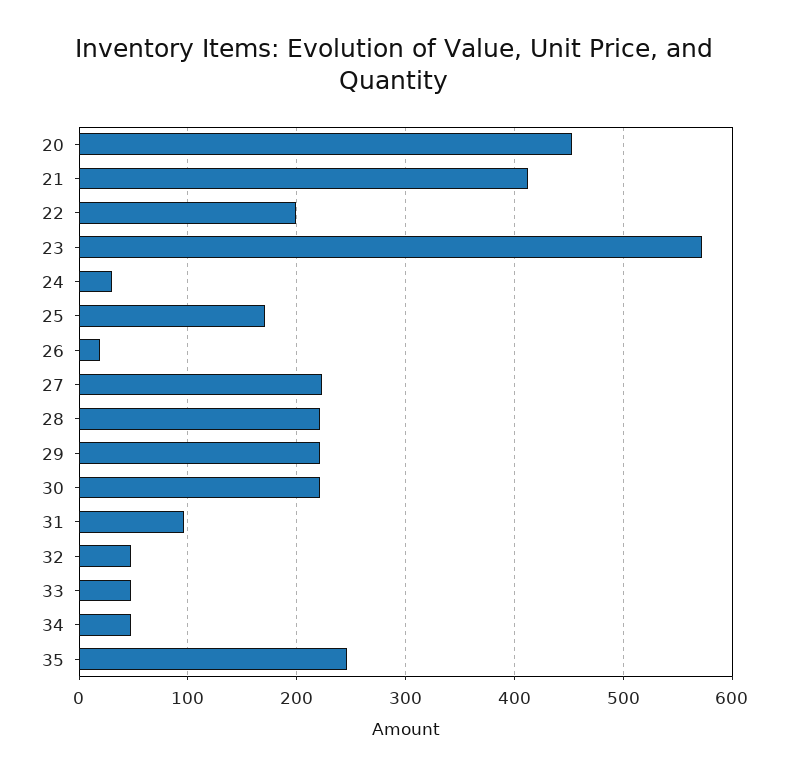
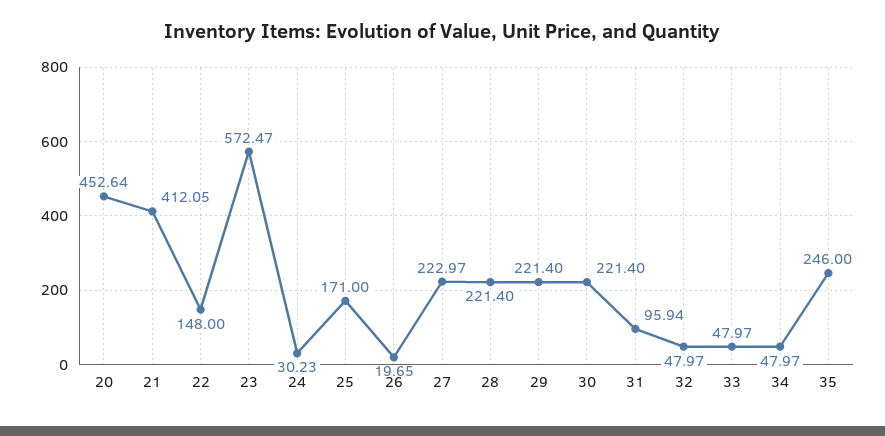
22: 200 -> 148

